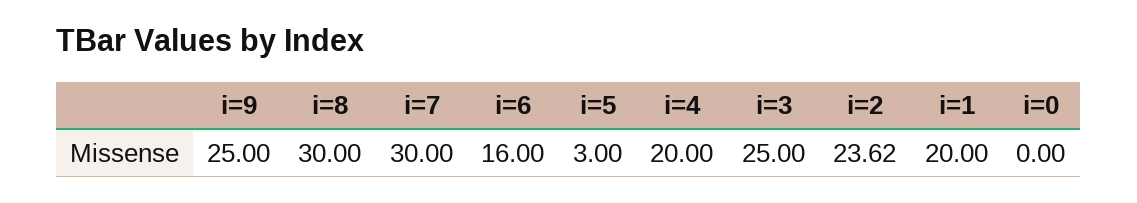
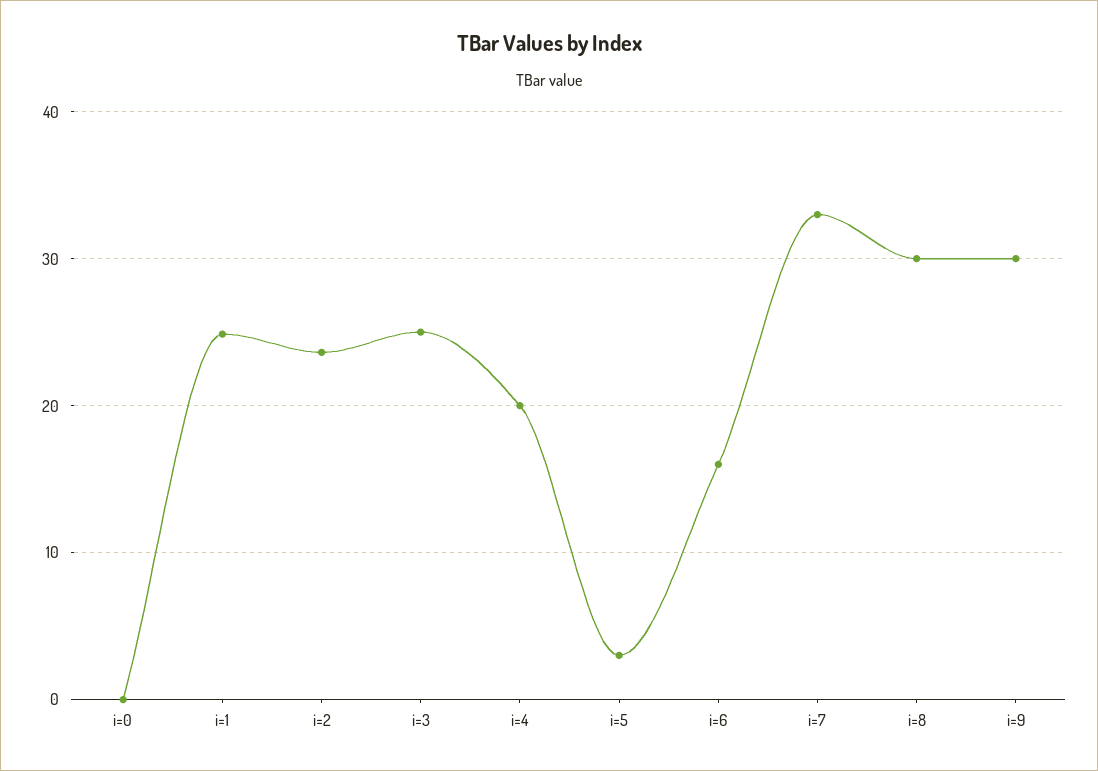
i=9: 25 -> 30
i=7: 30 -> 33
i=1: 20 -> 25

